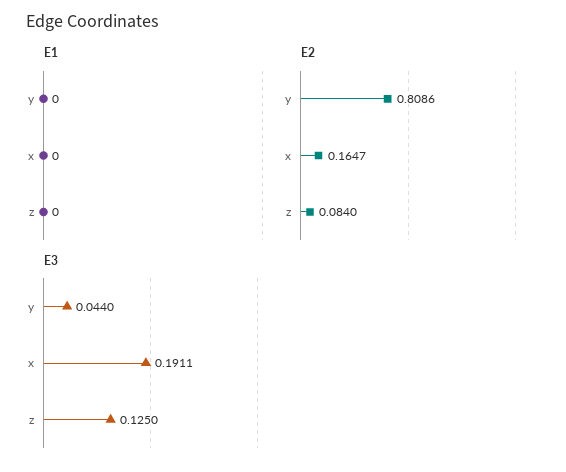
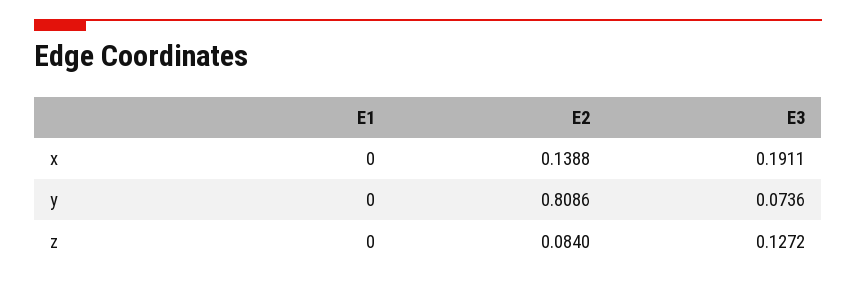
E2, x: 0.1647 -> 0.1388
E3, y: 0.044 -> 0.0736
E3, z: 0.125 -> 0.1272

